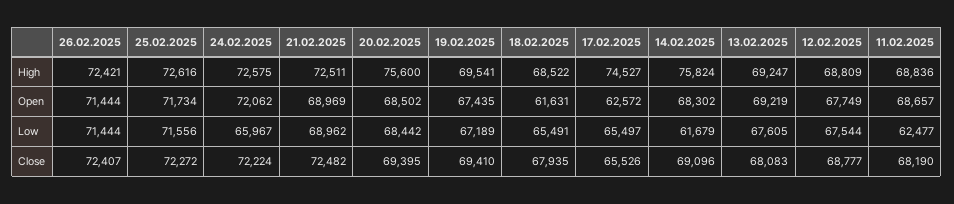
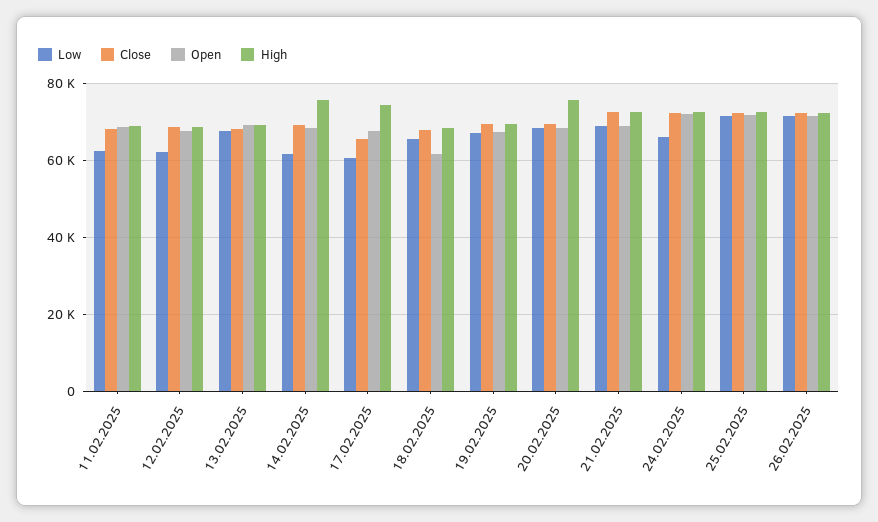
Open, 17.02.2025: 62572 -> 68000
Low, 17.02.2025: 65497 -> 60000
Low, 12.02.2025: 67544 -> 62000

